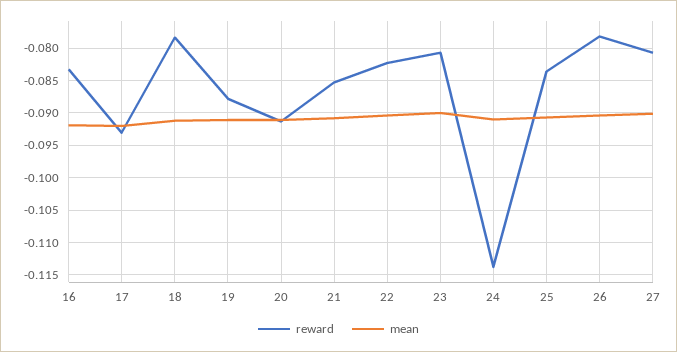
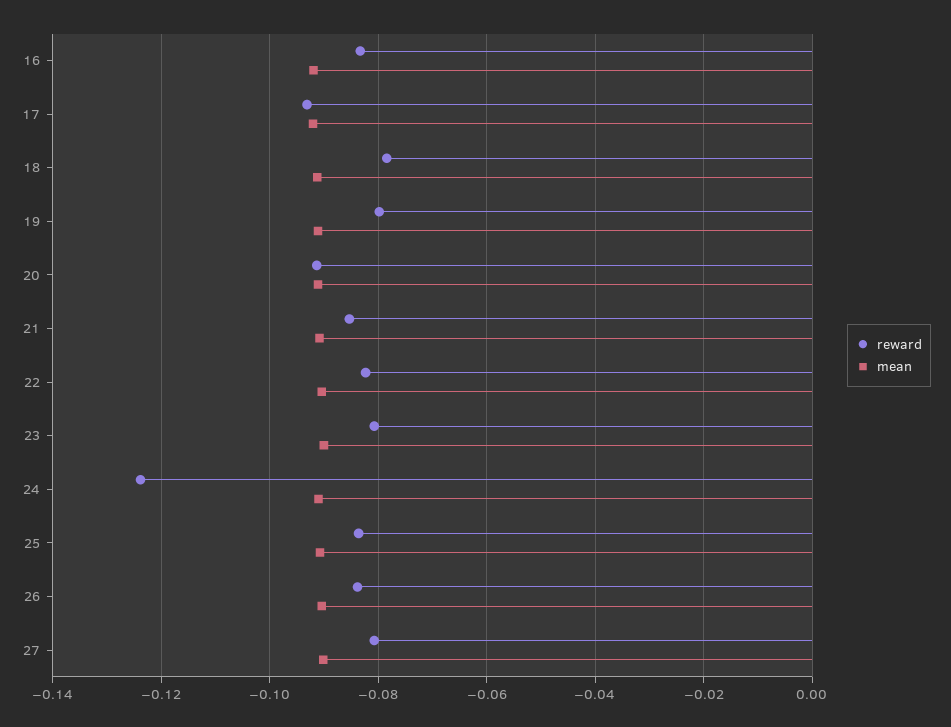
reward, 19: -0.088 -> -0.08
reward, 24: -0.114 -> -0.124
reward, 26: -0.078 -> -0.084

